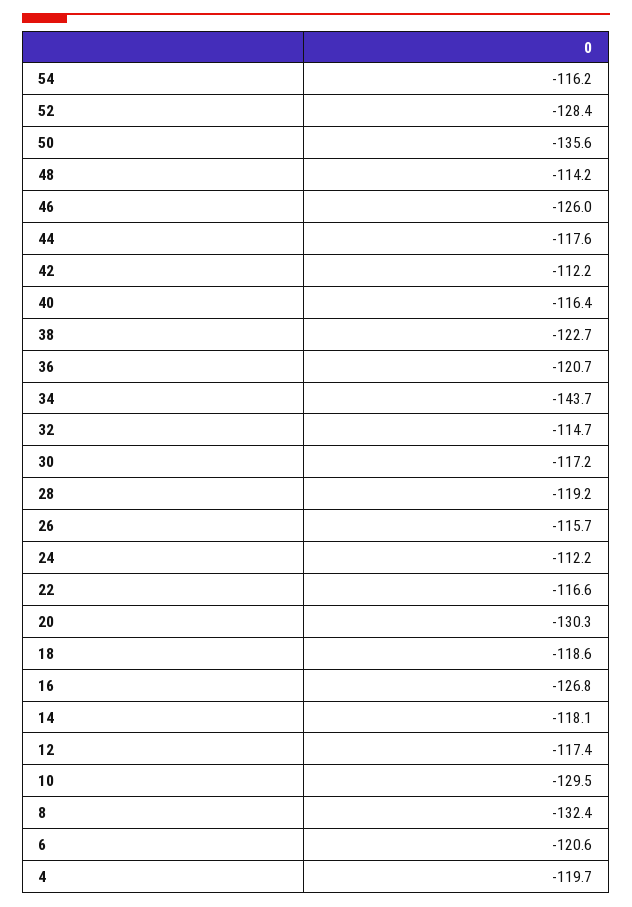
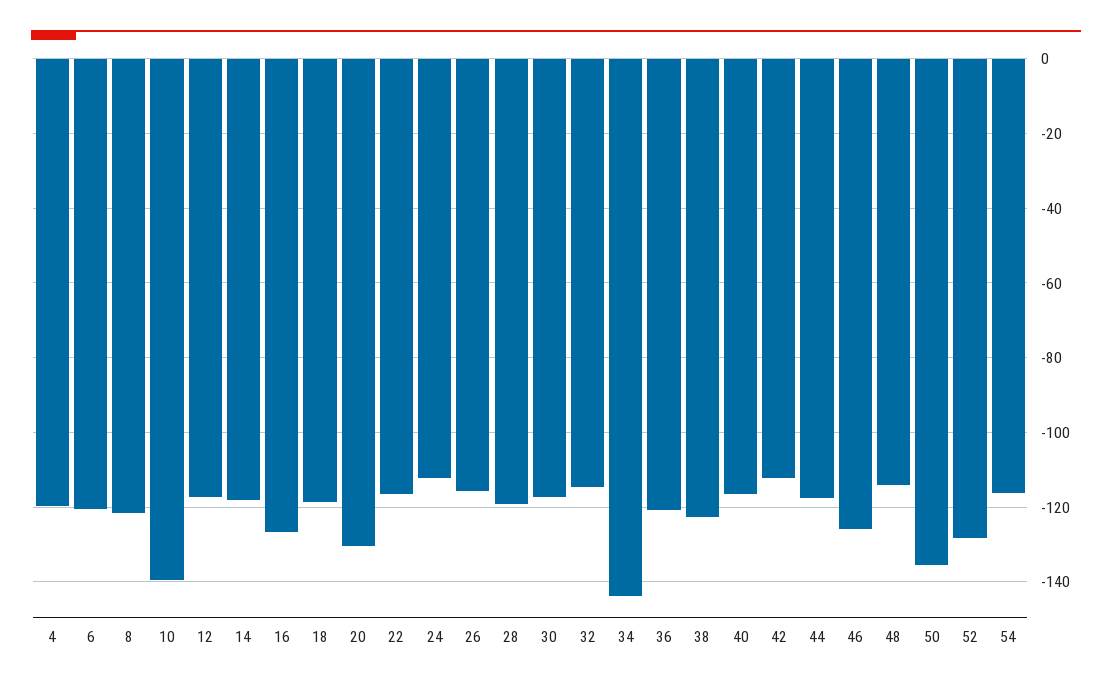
10: -129.5 -> -140
8: -132.4 -> -122

